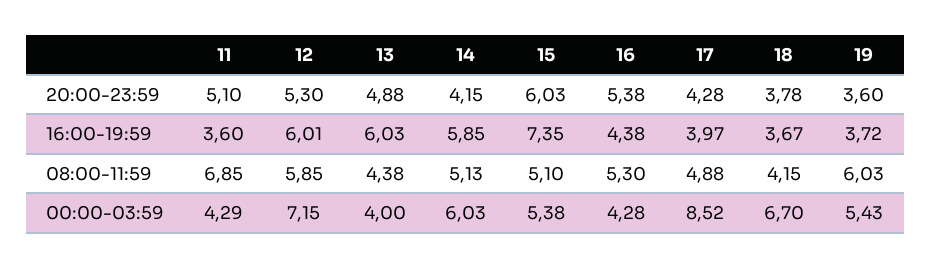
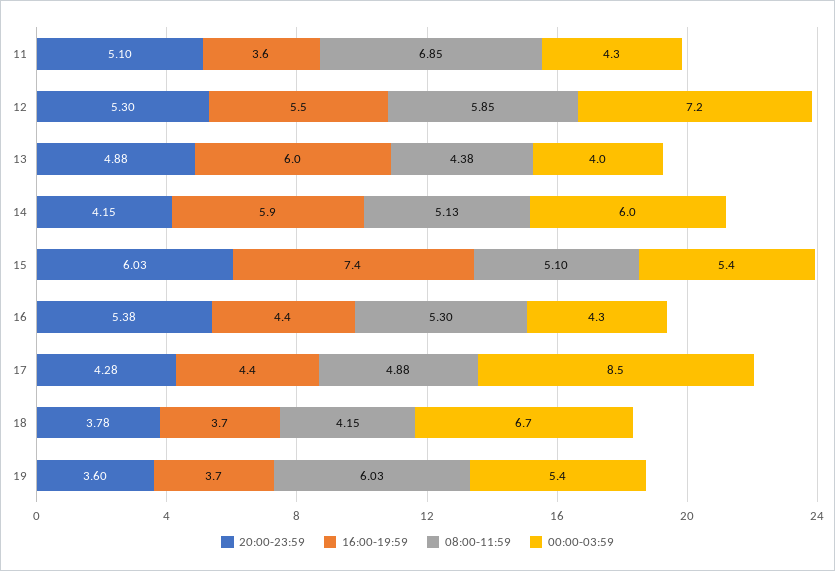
16:00-19:59, 12: 6.01 -> 5.5
16:00-19:59, 17: 3.97 -> 4.4

